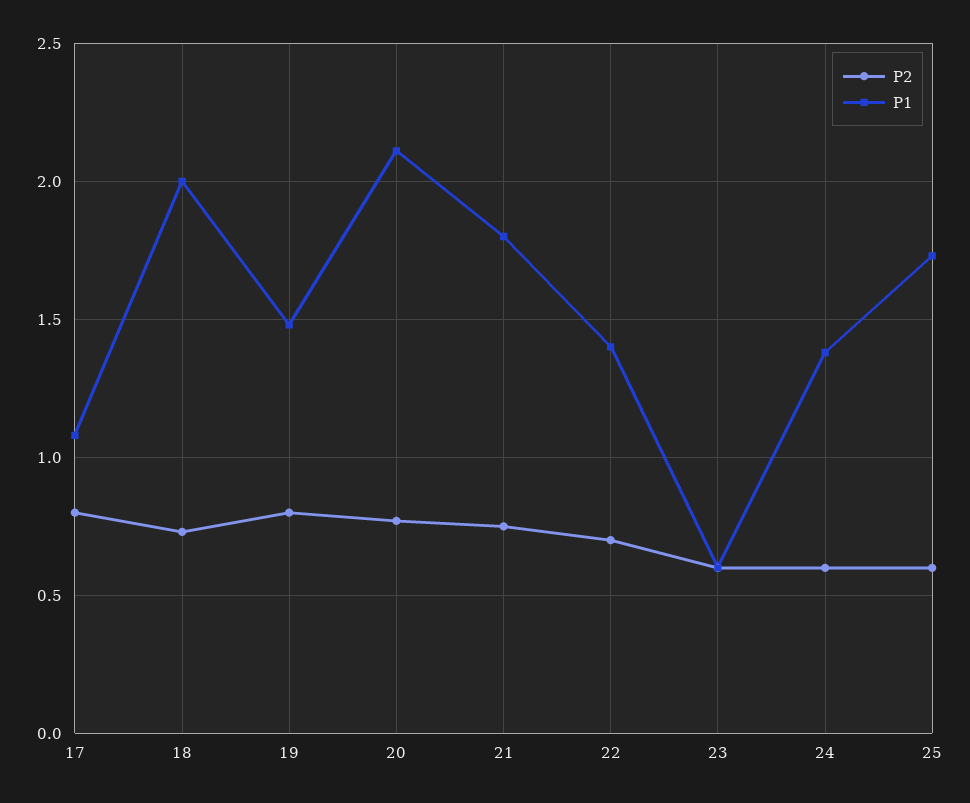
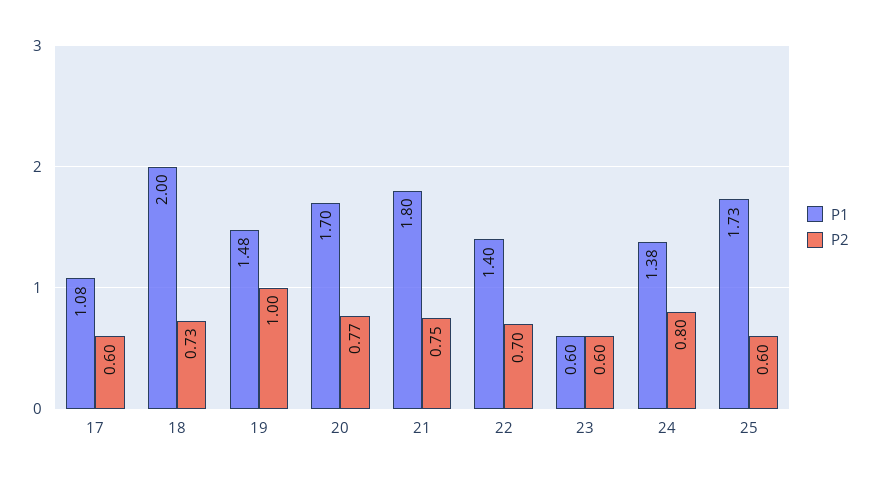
P2, 17: 0.8 -> 0.6
P2, 19: 0.8 -> 1
P1, 20: 2.1 -> 1.7
P2, 24: 0.6 -> 0.8

